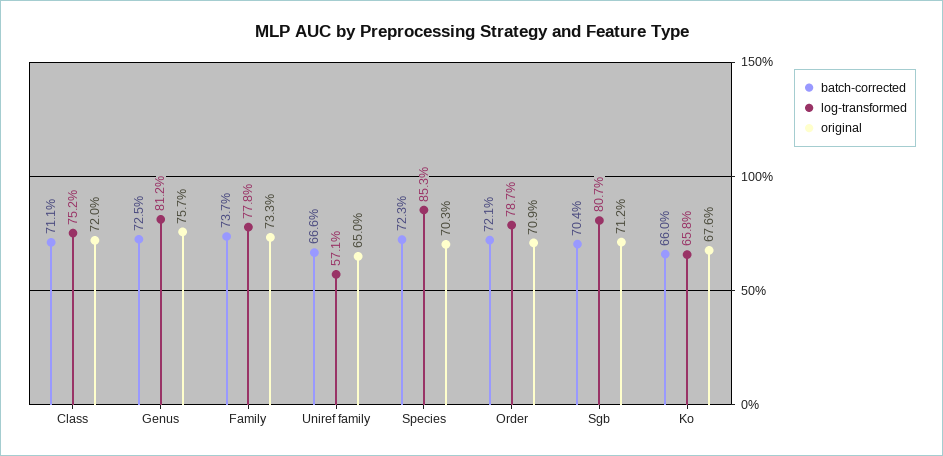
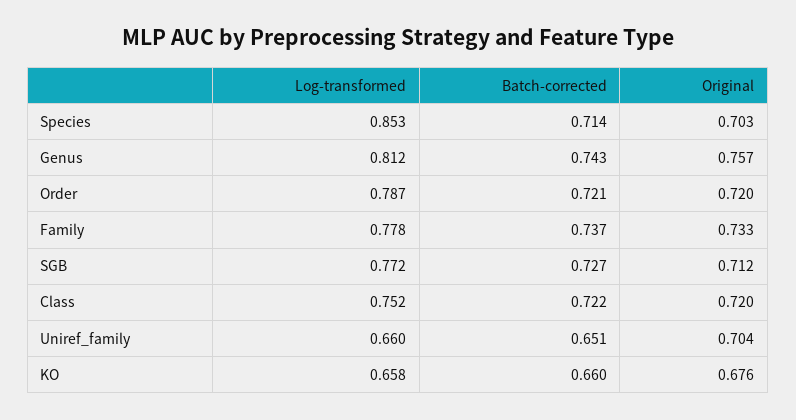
batch-corrected, Class: 0.711 -> 0.722
batch-corrected, Genus: 0.725 -> 0.743
batch-corrected, Uniref family: 0.666 -> 0.651
log-transformed, Uniref family: 0.571 -> 0.66
original, Uniref family: 0.65 -> 0.704
batch-corrected, Species: 0.723 -> 0.714
original, Order: 0.709 -> 0.72
batch-corrected, Sgb: 0.704 -> 0.727
log-transformed, Sgb: 0.807 -> 0.772

